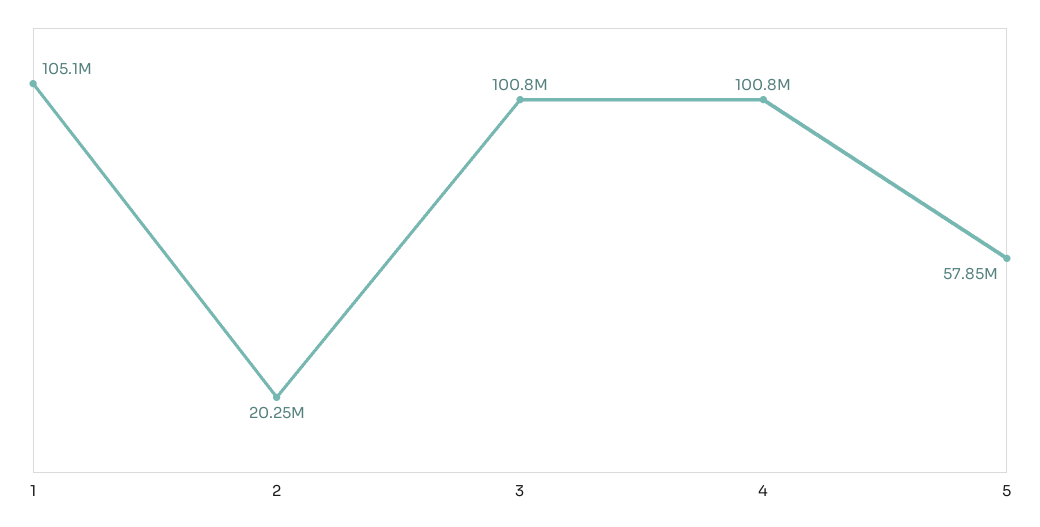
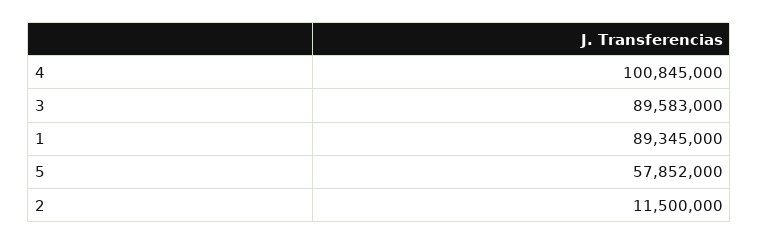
1: 105100000 -> 89345000
2: 20250000 -> 11500000
3: 100800000 -> 89583000

